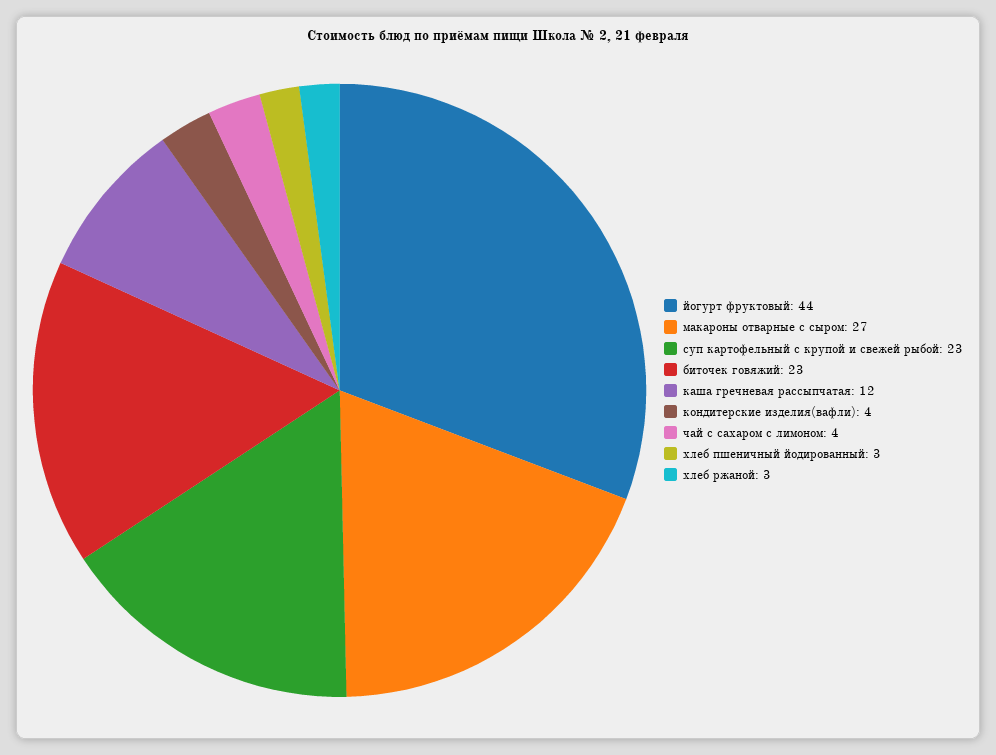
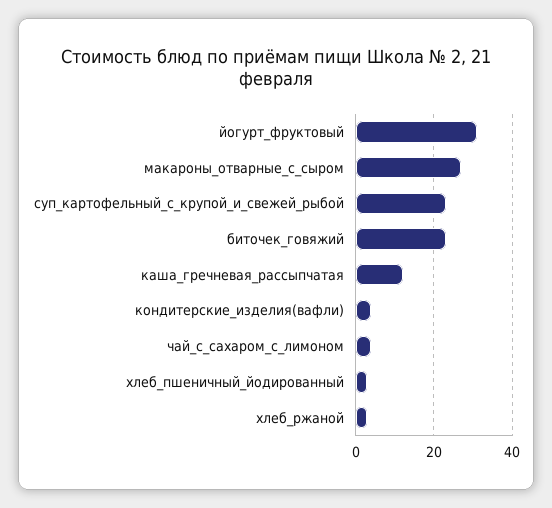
йогурт фруктовый: 44 -> 30

